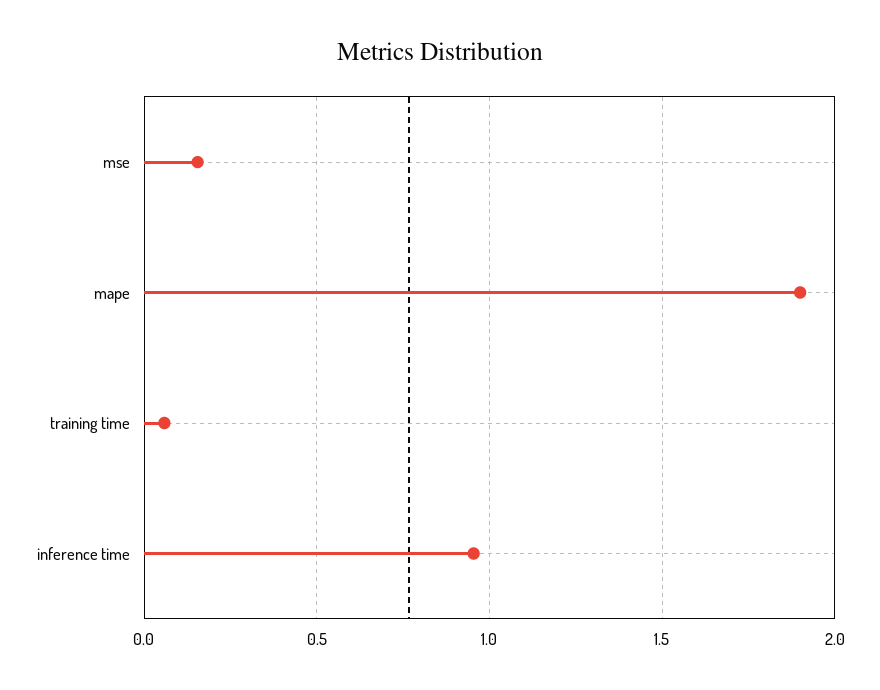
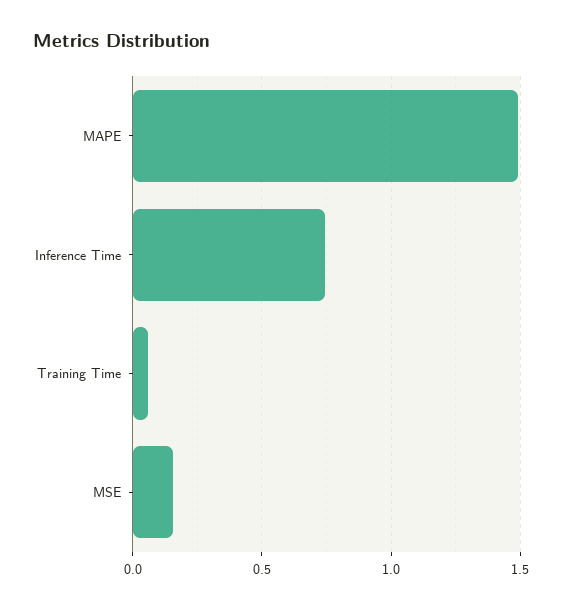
mape: 1.9 -> 1.5
inference time: 0.95 -> 0.75

